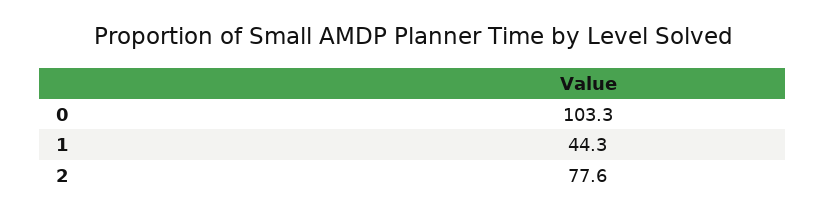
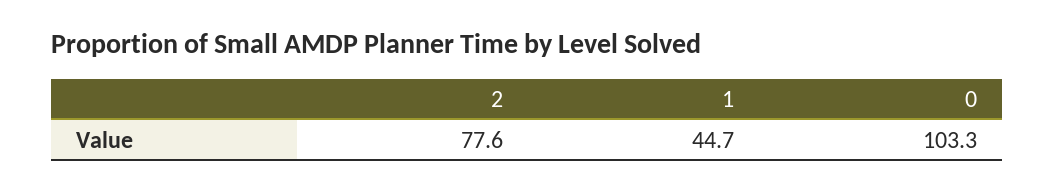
1: 44.3 -> 44.7

